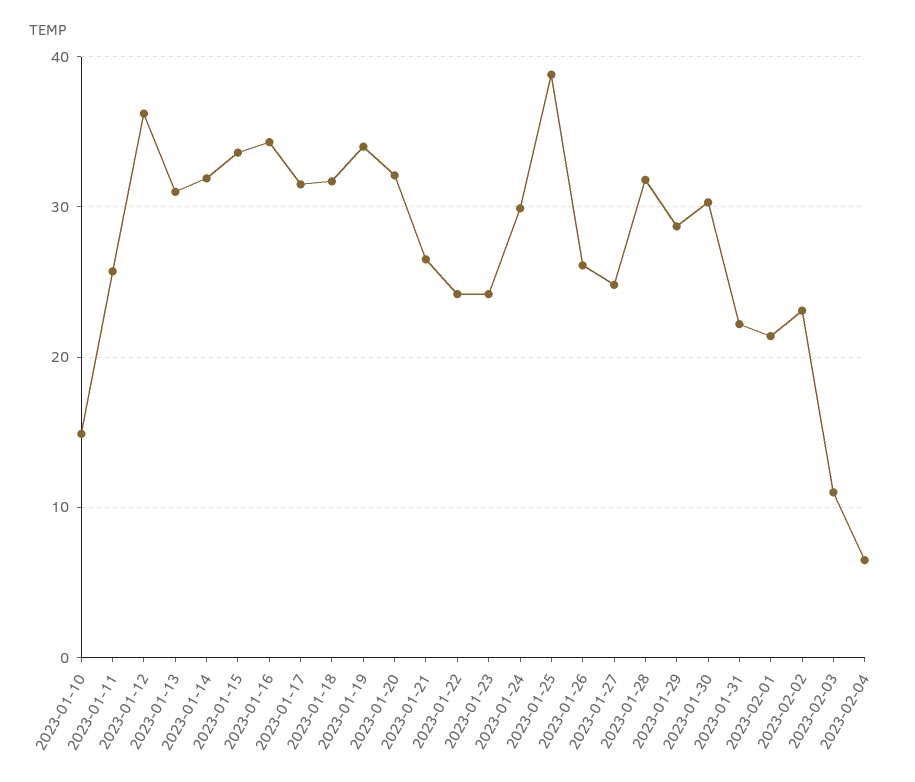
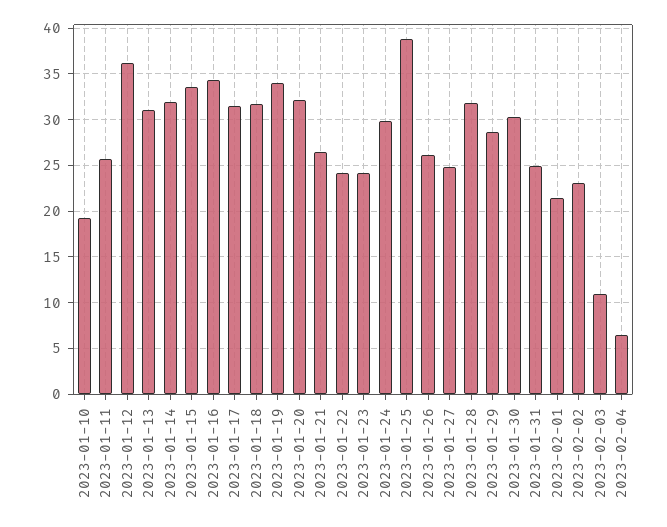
2023-01-10: 15 -> 19
2023-01-31: 22 -> 25

